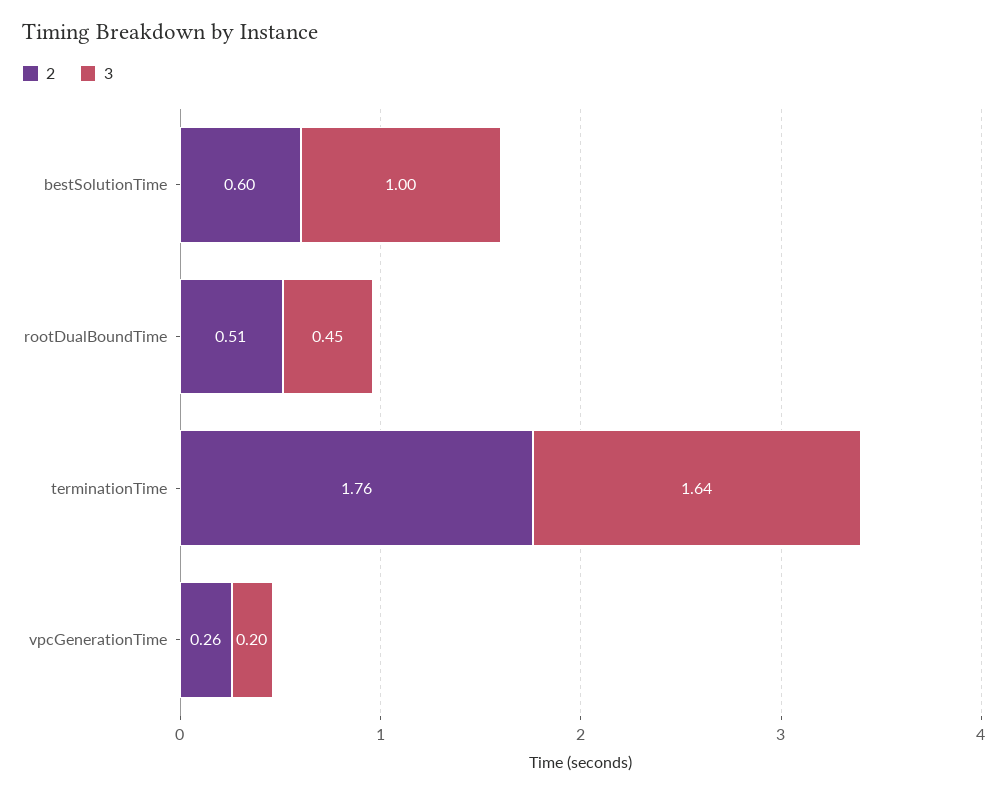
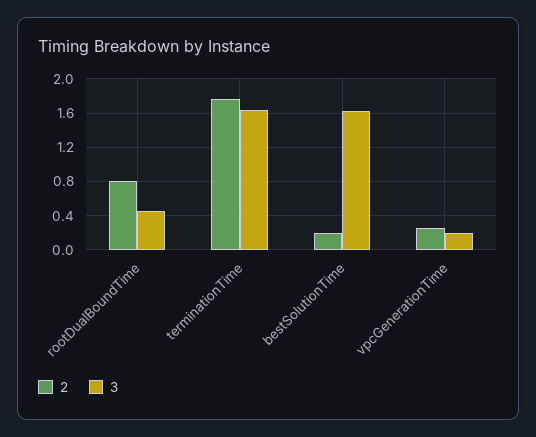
2, bestSolutionTime: 0.6 -> 0.2
3, bestSolutionTime: 1 -> 1.6
2, rootDualBoundTime: 0.51 -> 0.8

